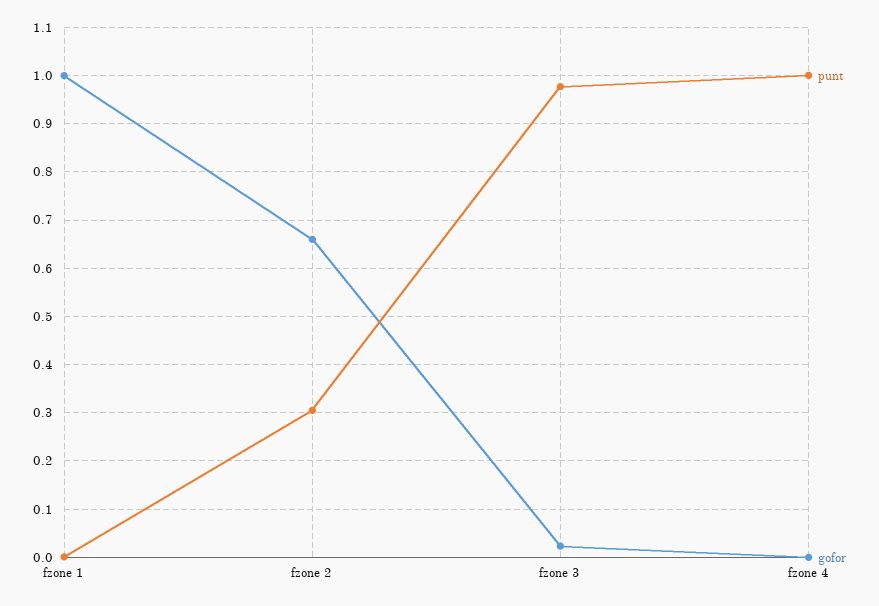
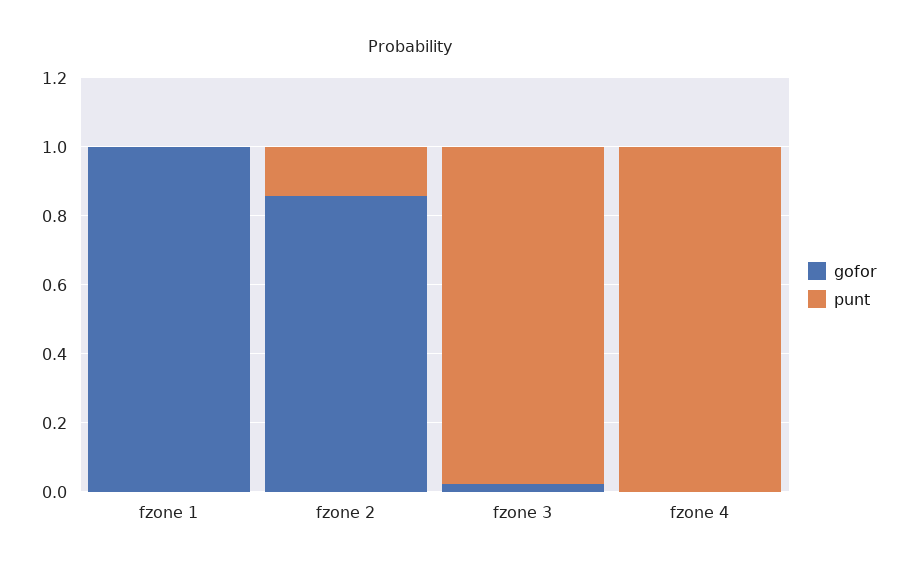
punt, fzone 2: 0.3 -> 0.15
gofor, fzone 2: 0.66 -> 0.85

